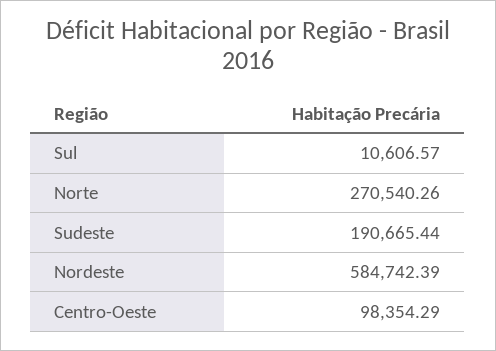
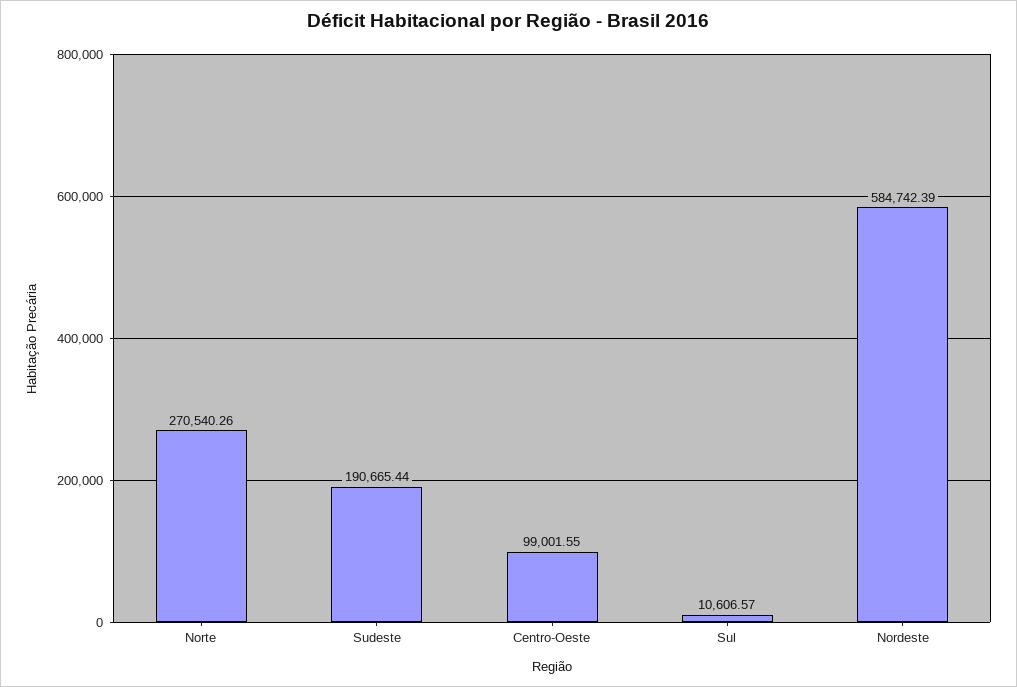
Centro-Oeste: 98354.29 -> 99001.55

